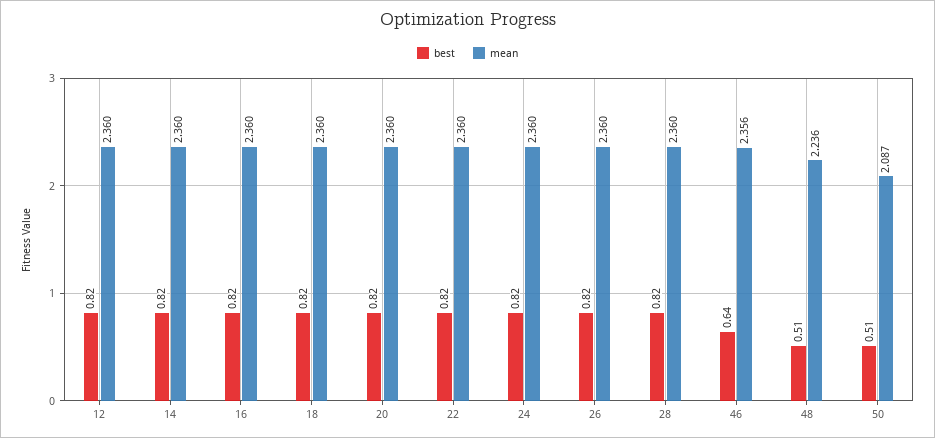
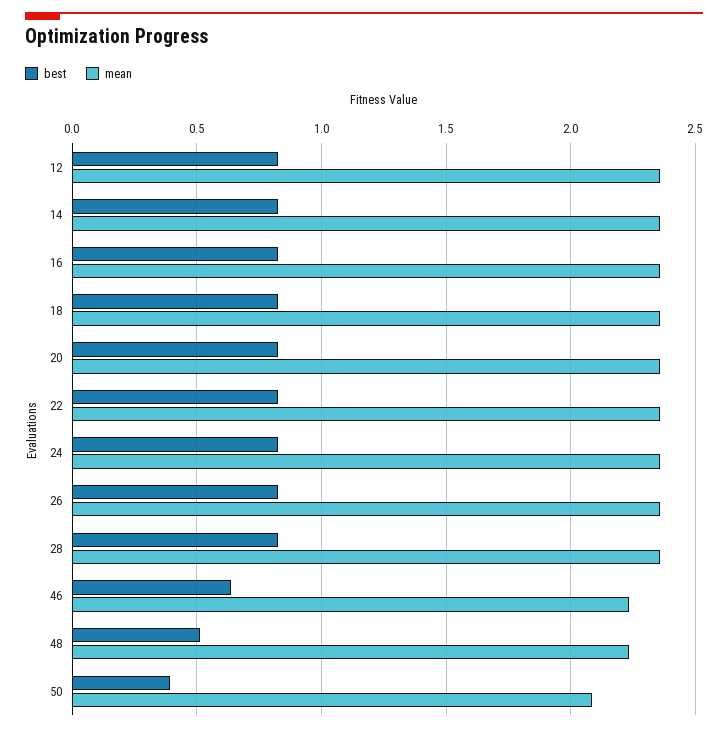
mean, 46: 2.356 -> 2.25
best, 50: 0.51 -> 0.4

